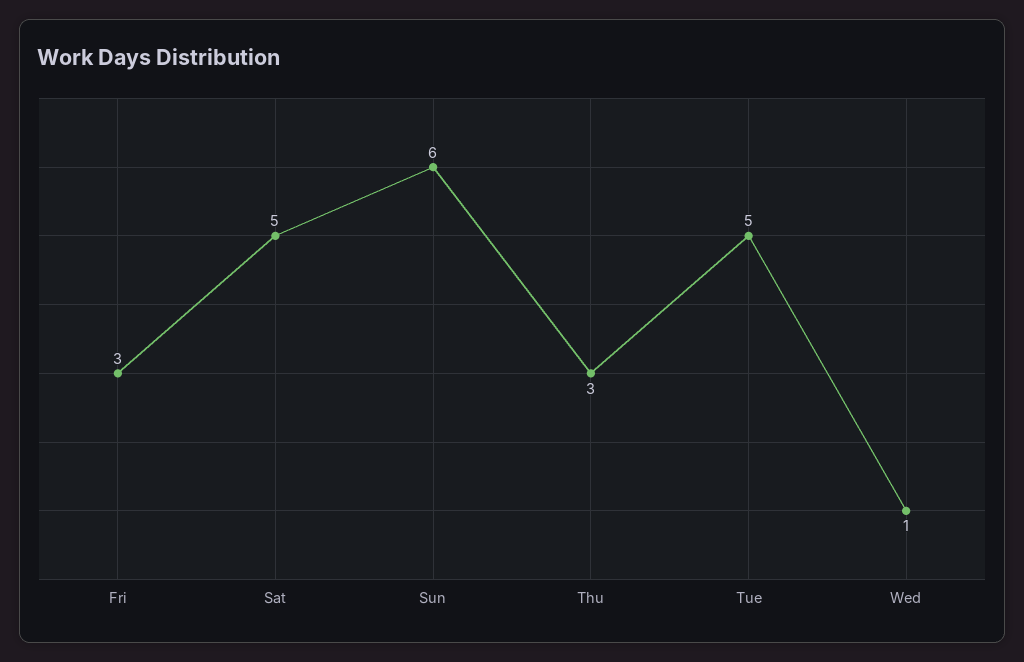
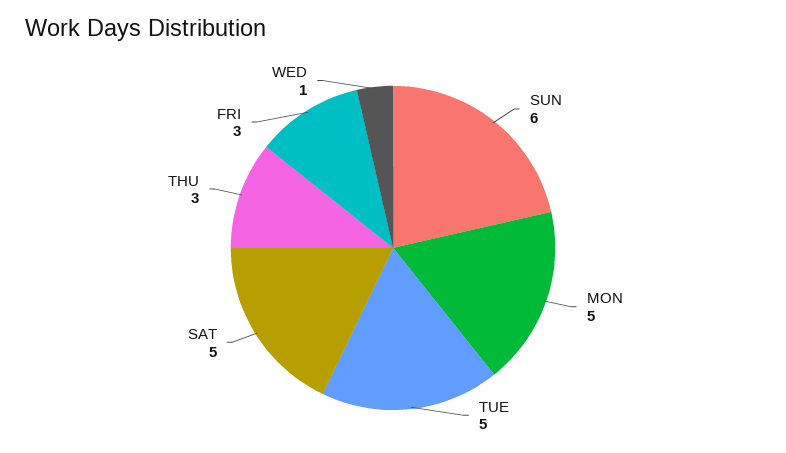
MON: none -> 5

